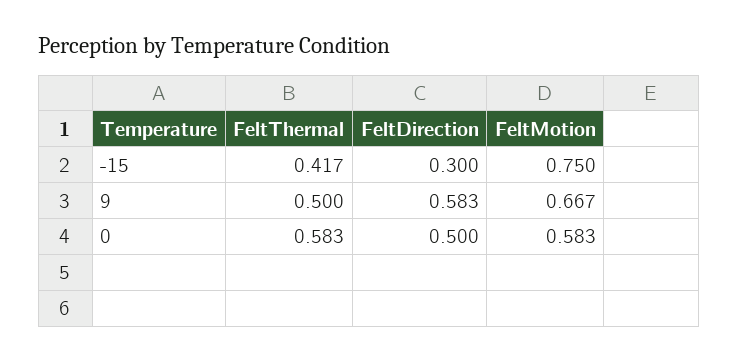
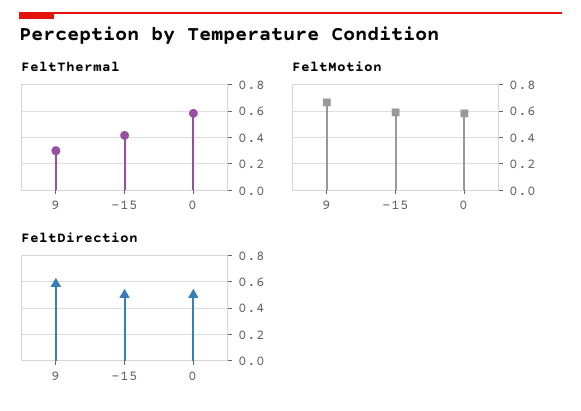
FeltDirection, -15: 0.3 -> 0.5
FeltMotion, -15: 0.75 -> 0.6
FeltThermal, 9: 0.5 -> 0.3

